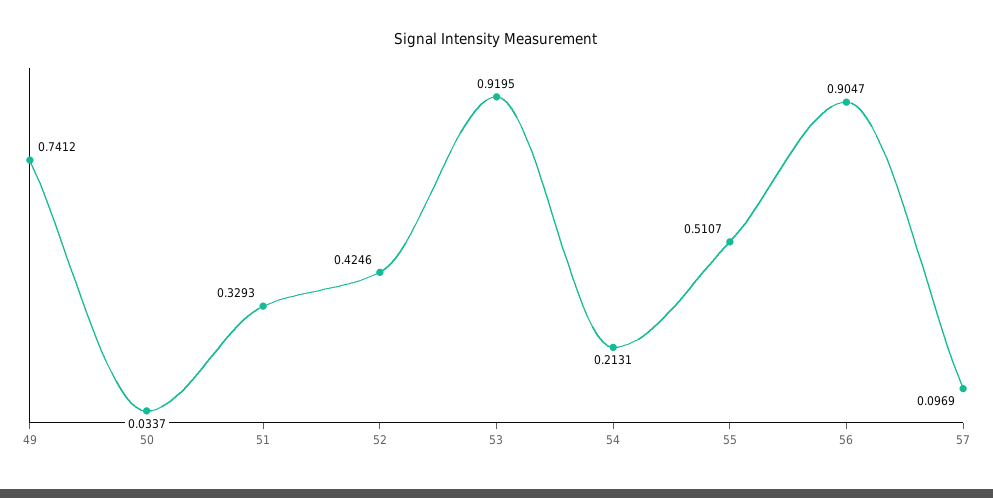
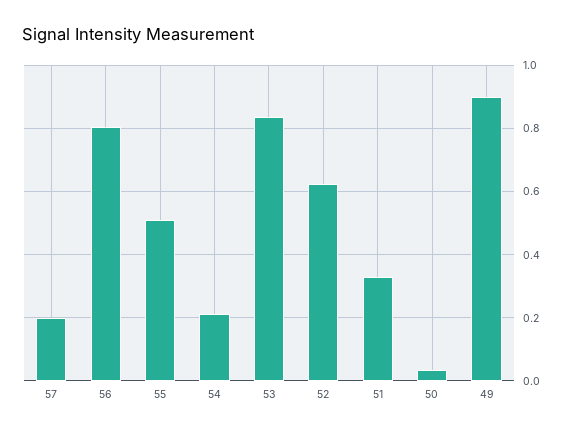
49: 0.7412 -> 0.9
52: 0.4246 -> 0.62
53: 0.9195 -> 0.84
56: 0.9047 -> 0.8
57: 0.0969 -> 0.2

